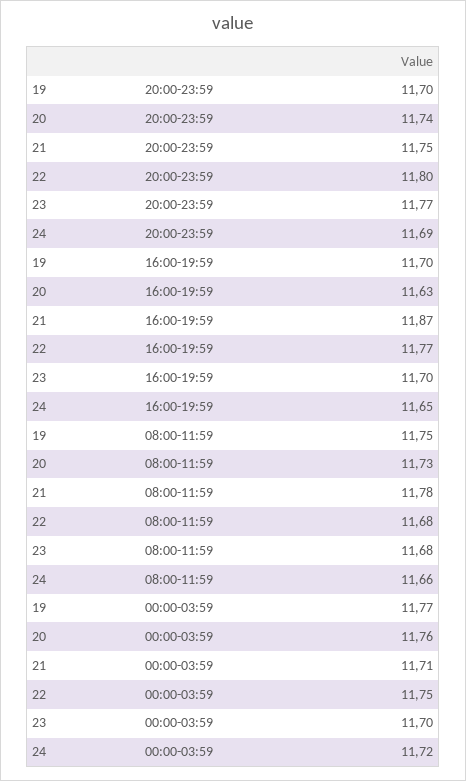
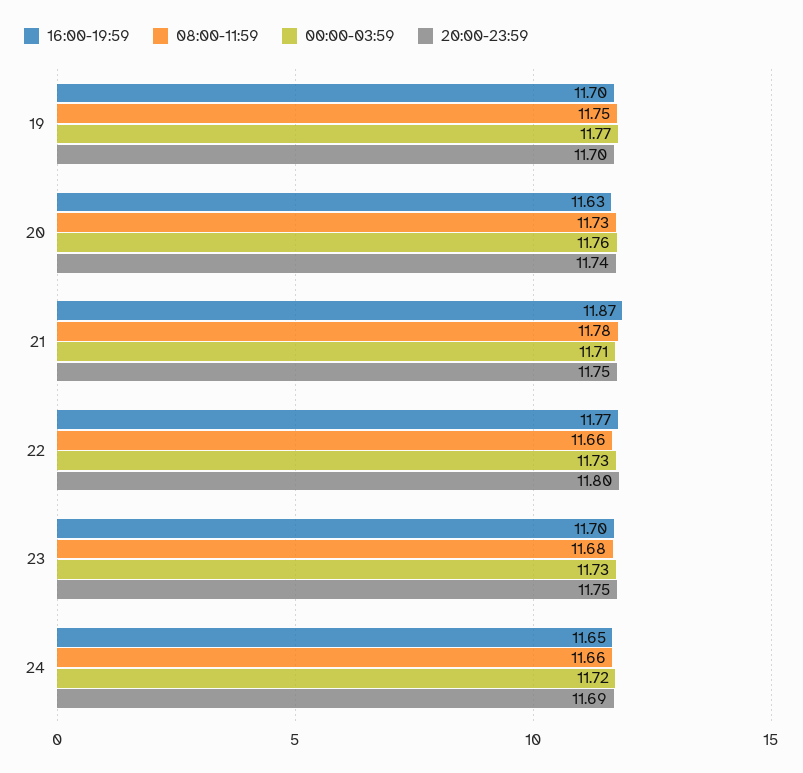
20:00-23:59, 23: 11.77 -> 11.75
08:00-11:59, 22: 11.68 -> 11.66
00:00-03:59, 22: 11.75 -> 11.73
00:00-03:59, 23: 11.7 -> 11.73

